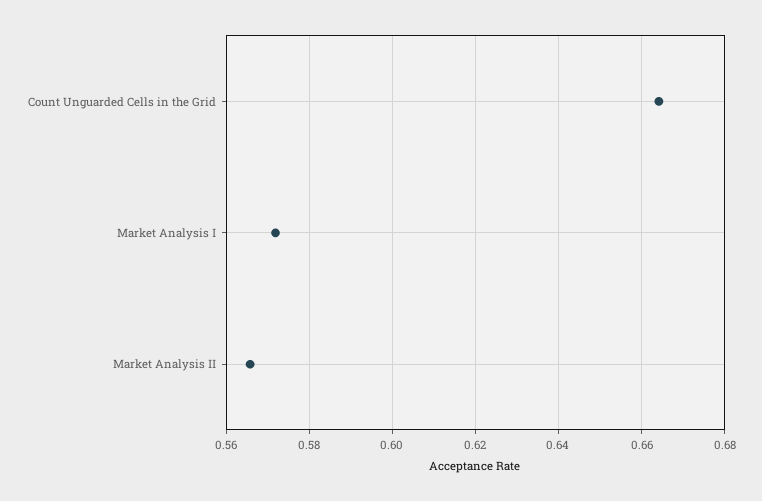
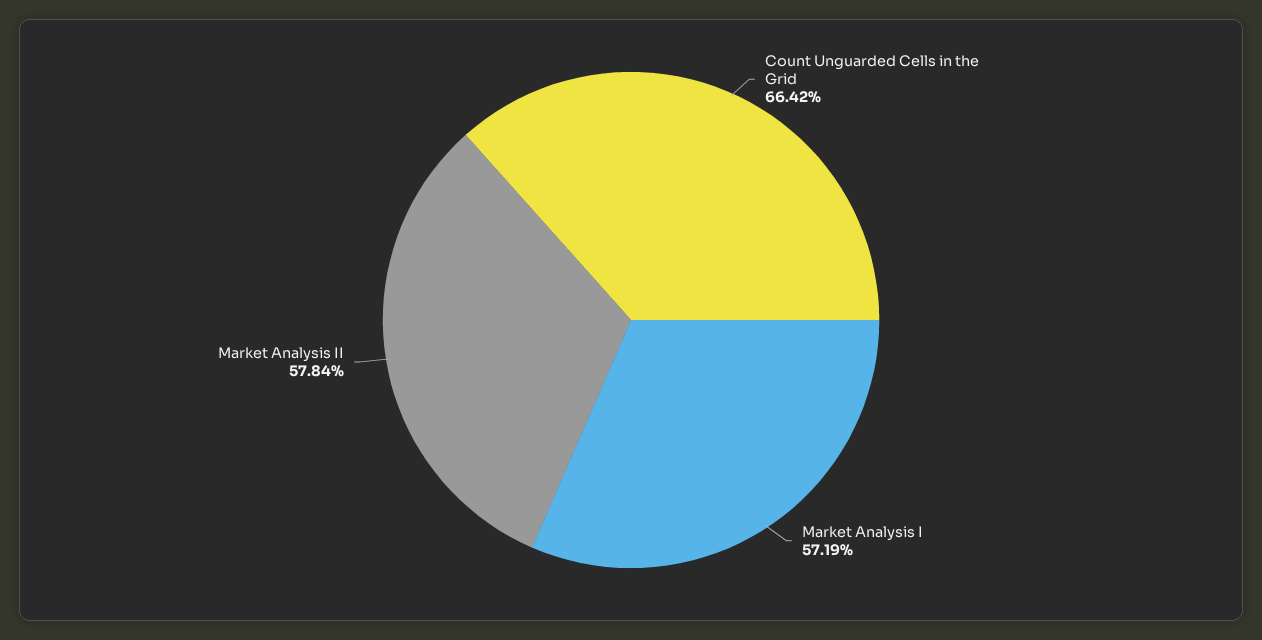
Market Analysis II: 0.566 -> 0.5784

